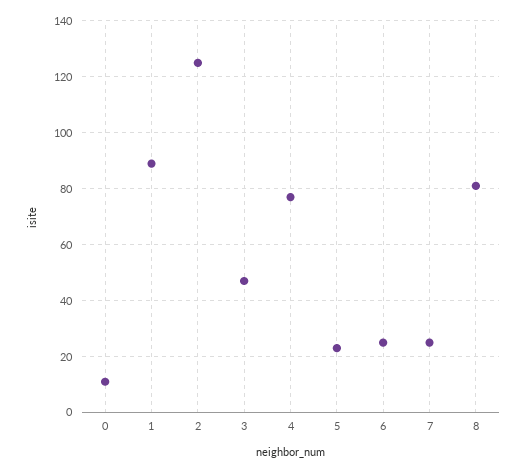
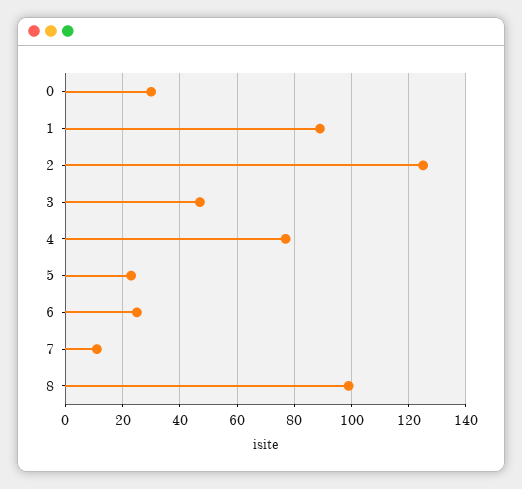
0: 10 -> 30
7: 25 -> 10
8: 80 -> 100

